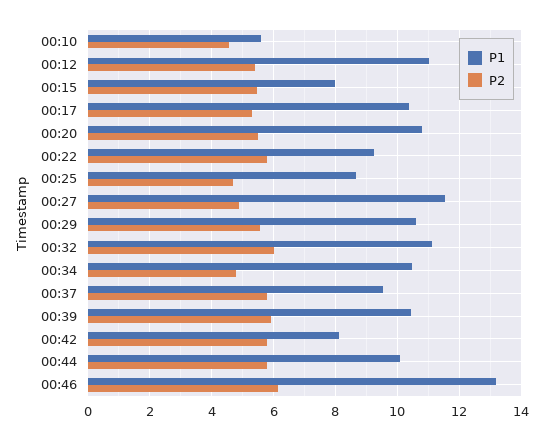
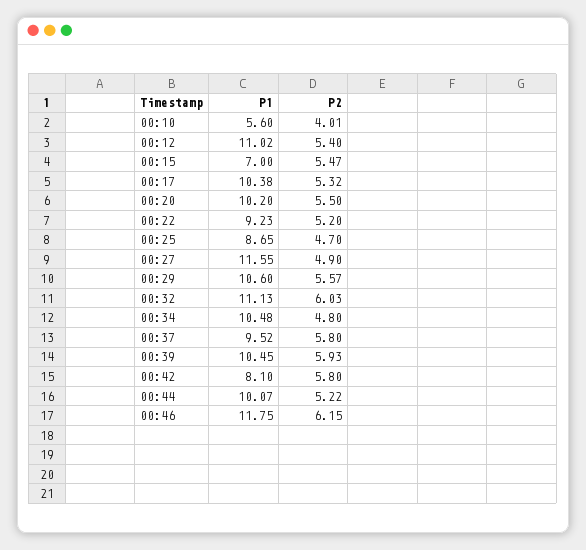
P2, 00:10: 4.6 -> 4.01
P1, 00:15: 8 -> 7
P1, 00:20: 10.8 -> 10.2
P2, 00:22: 5.8 -> 5.2
P2, 00:44: 5.8 -> 5.22
P1, 00:46: 13.2 -> 11.75

